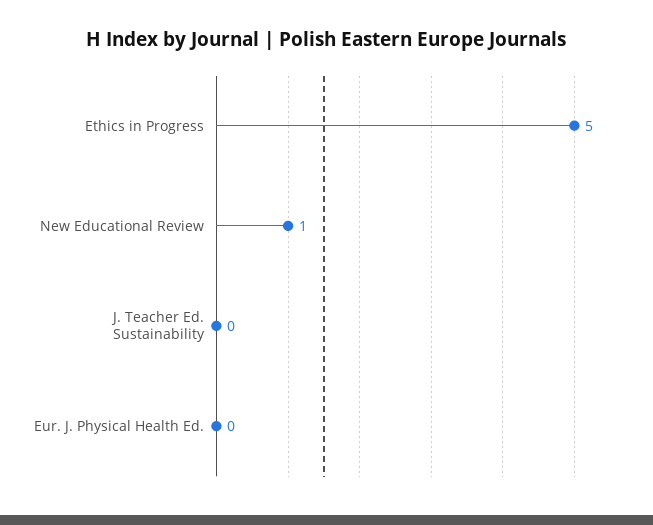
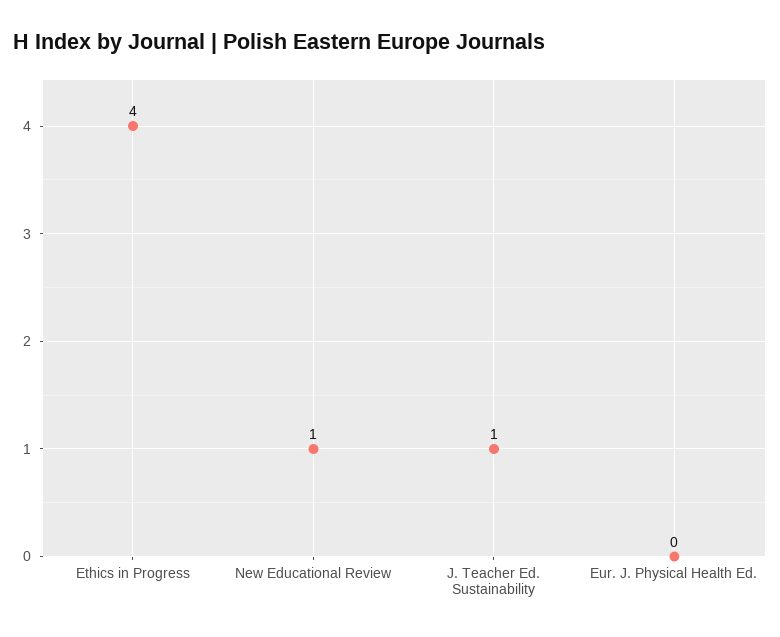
Ethics in Progress: 5 -> 4
J. Teacher Ed. Sustainability: 0 -> 1

